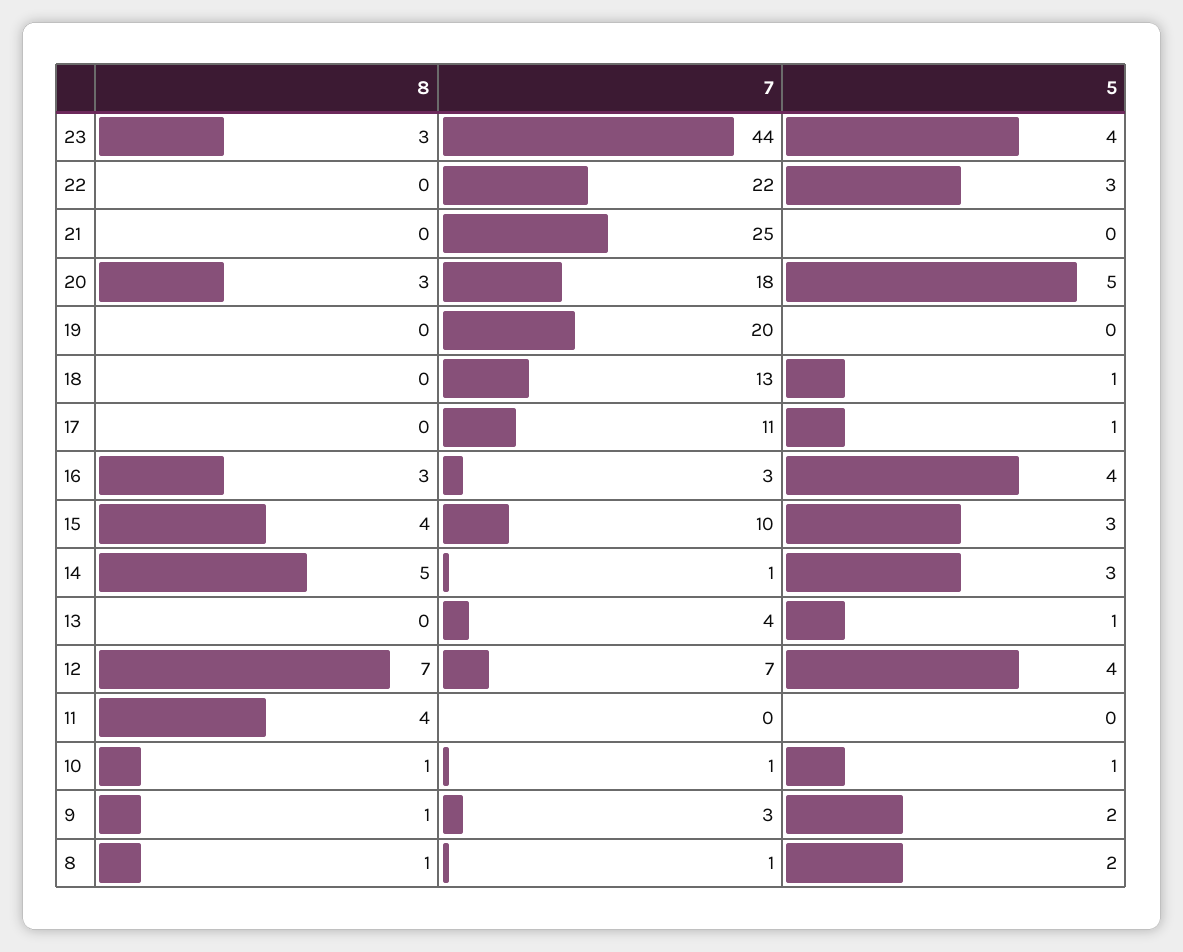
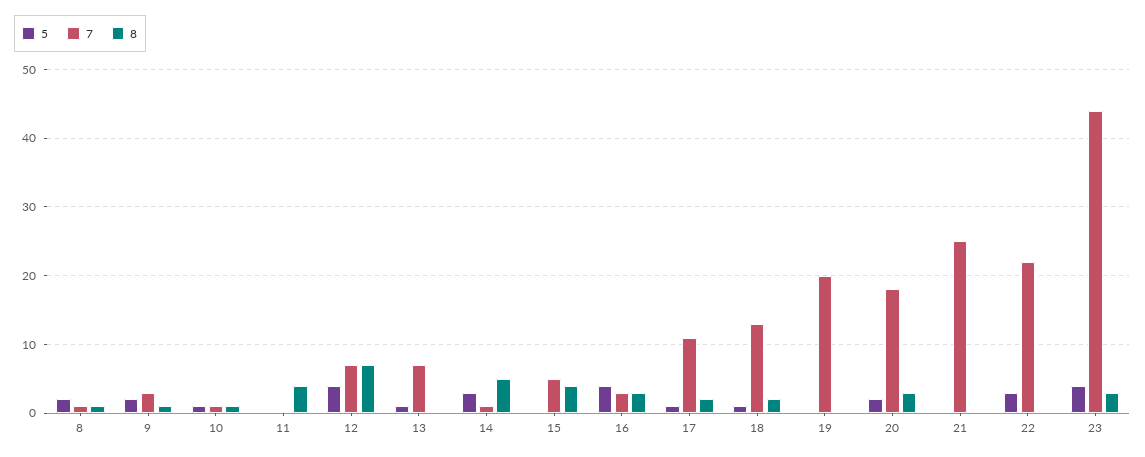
5, 20: 5 -> 2
8, 18: 0 -> 2
8, 17: 0 -> 2
7, 15: 10 -> 5
5, 15: 3 -> 0
7, 13: 4 -> 7

